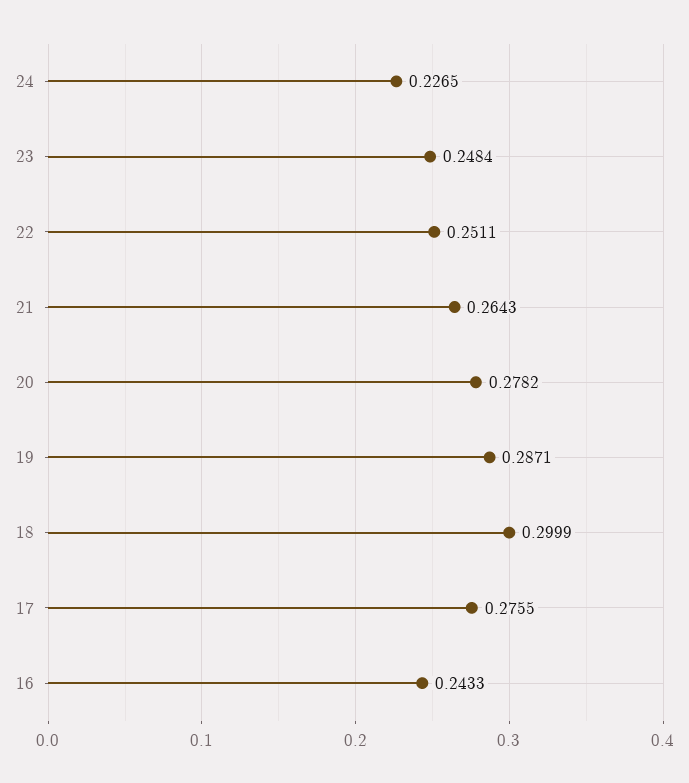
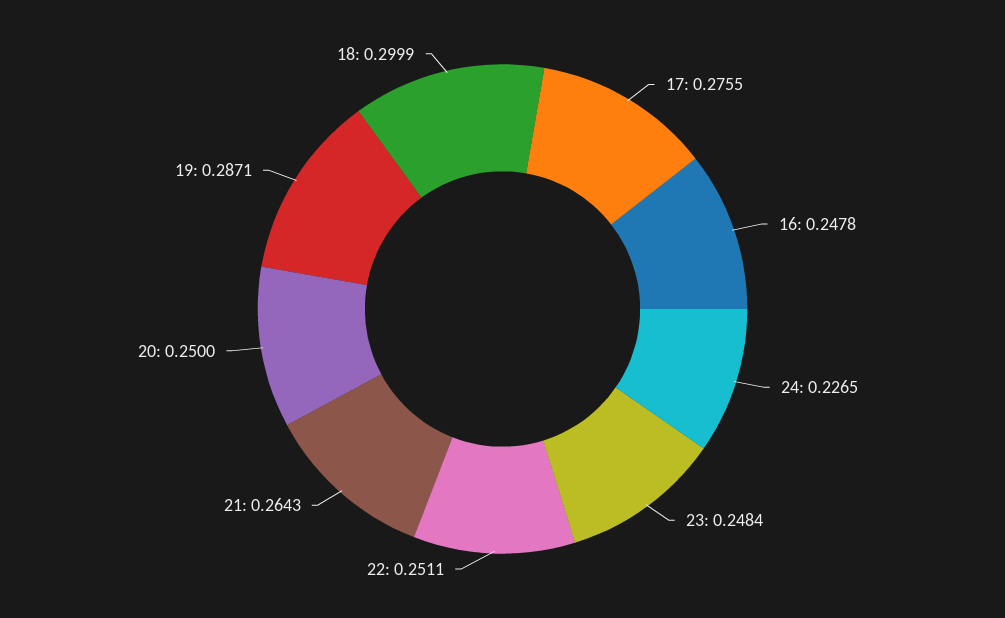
20: 0.2782 -> 0.25
16: 0.2433 -> 0.2478

